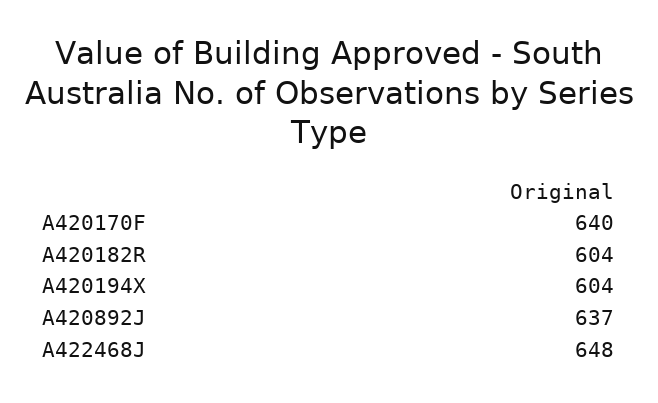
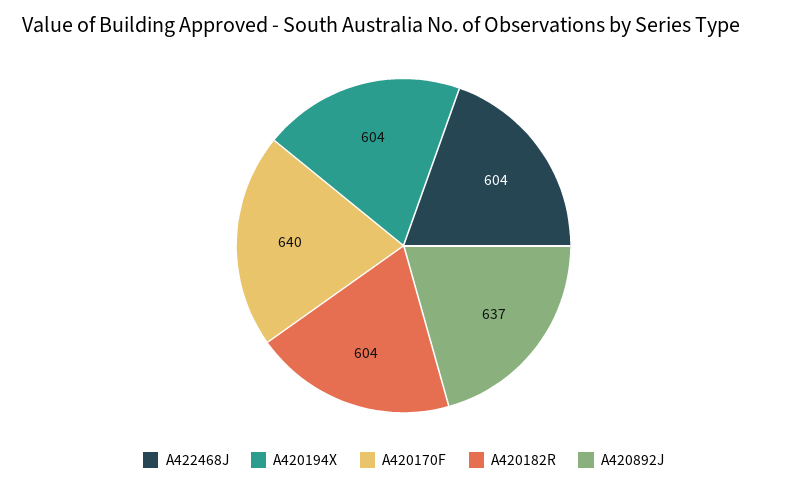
A422468J: 648 -> 604

